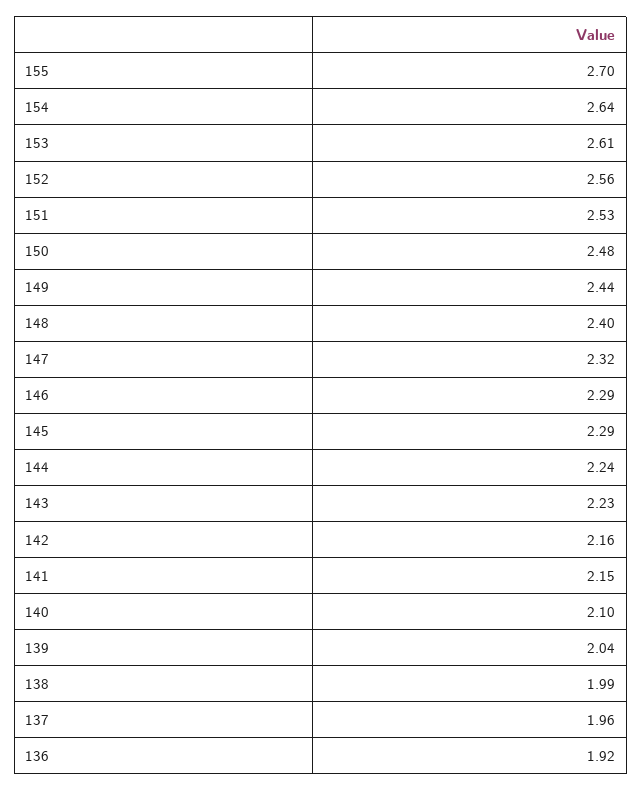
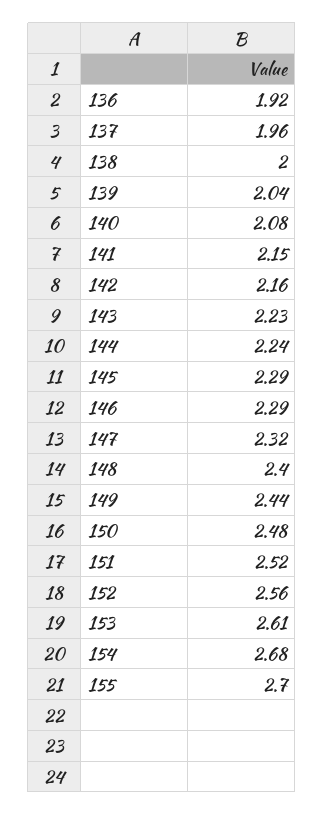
154: 2.64 -> 2.68
151: 2.53 -> 2.52
140: 2.1 -> 2.08
138: 1.99 -> 2

